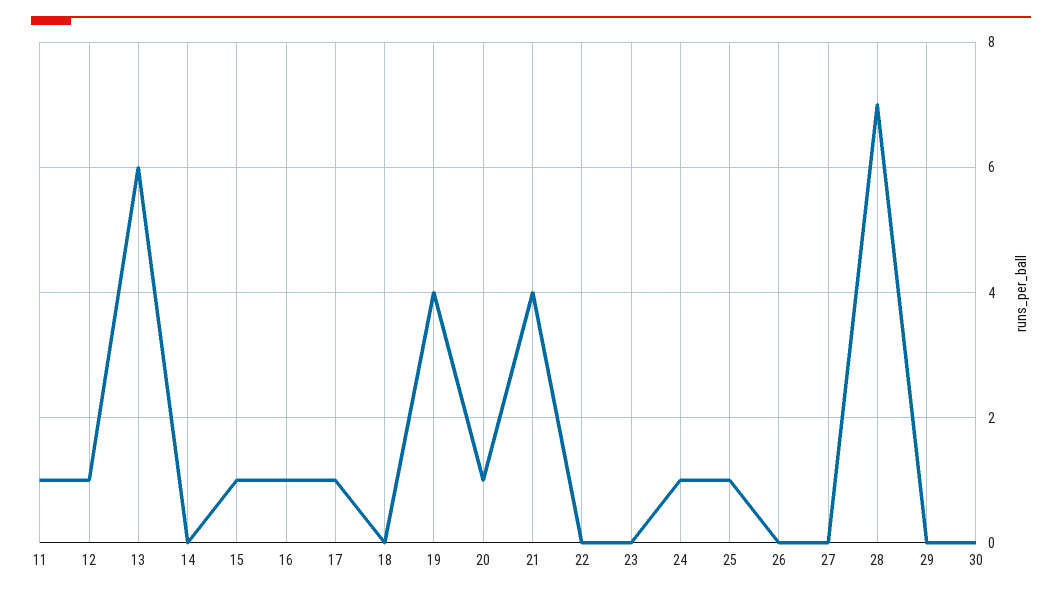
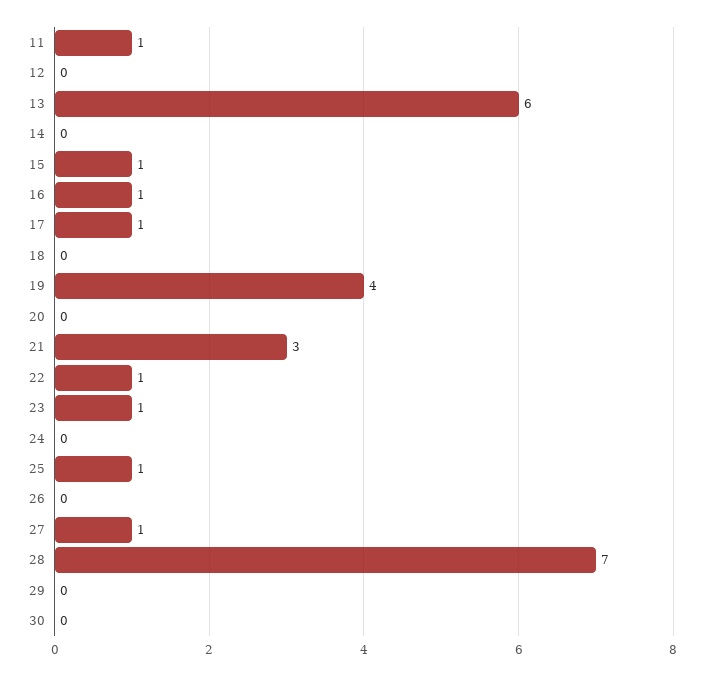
12: 1 -> 0
20: 1 -> 0
21: 4 -> 3
22: 0 -> 1
23: 0 -> 1
24: 1 -> 0
27: 0 -> 1

